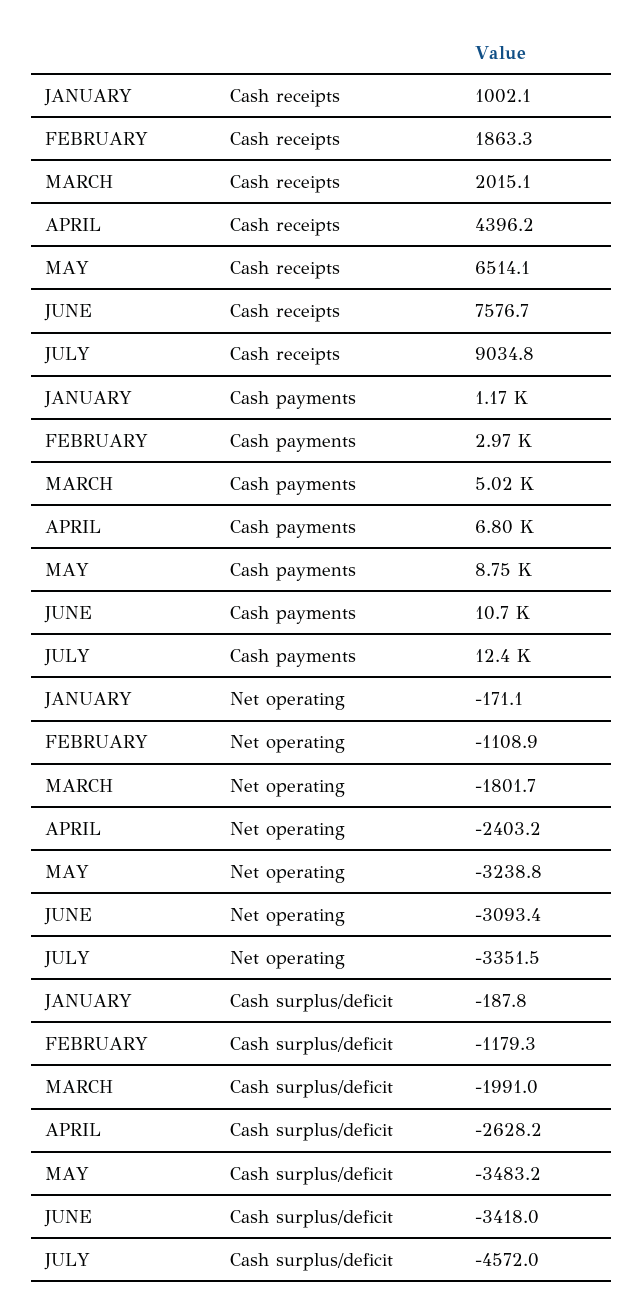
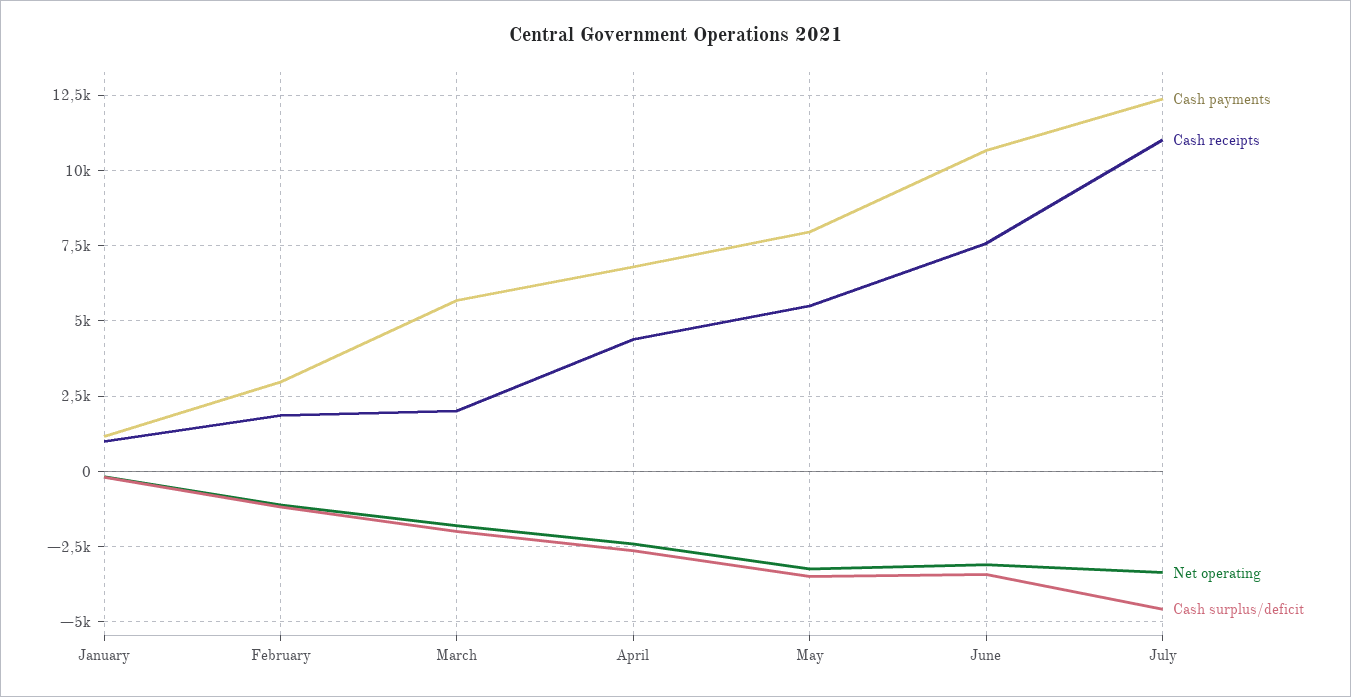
Cash receipts, MAY: 6514.1 -> 5500
Cash receipts, JULY: 9034.8 -> 11000
Cash payments, MARCH: 5020 -> 5750
Cash payments, MAY: 8750 -> 8000

